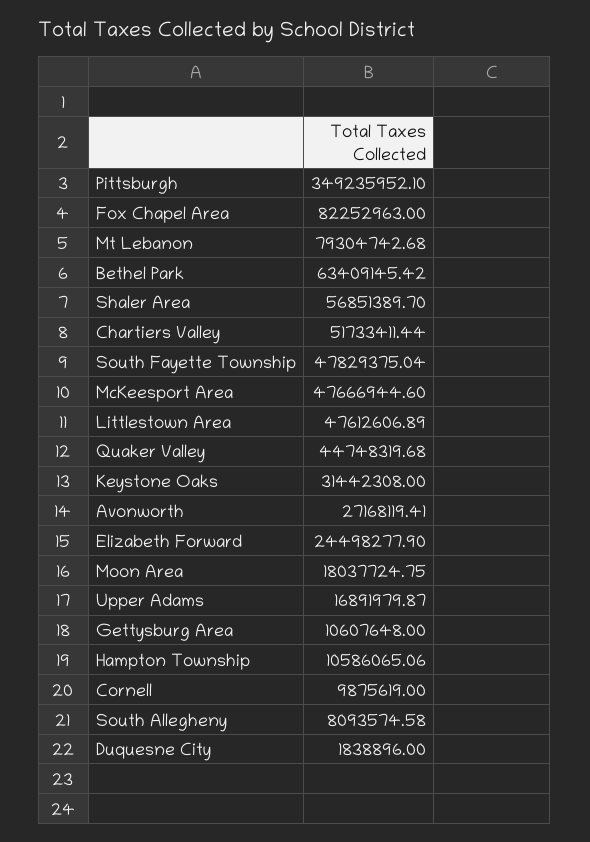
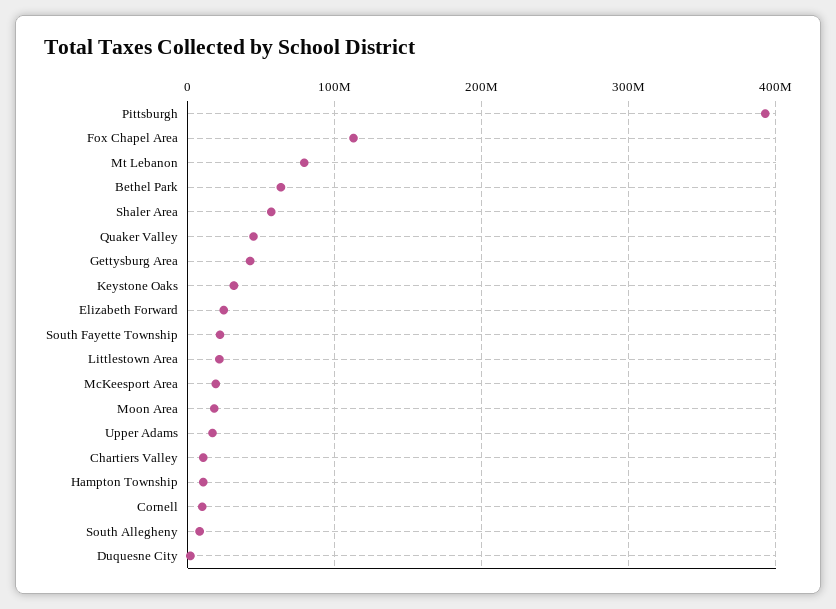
Pittsburgh: 349235952.1 -> 390000000
Fox Chapel Area: 82252963 -> 110000000
Chartiers Valley: 51733411.44 -> 10000000
South Fayette Township: 47829375.04 -> 20000000
McKeesport Area: 47666944.6 -> 20000000
Littlestown Area: 47612606.89 -> 20000000
Avonworth: 27168119.41 -> none
Gettysburg Area: 10607648 -> 40000000

